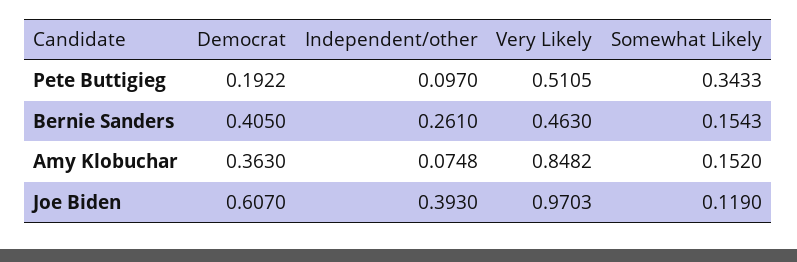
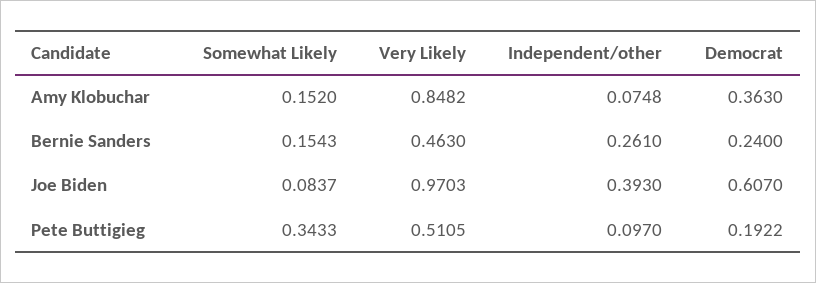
Democrat, Bernie Sanders: 0.405 -> 0.24
Somewhat Likely, Joe Biden: 0.119 -> 0.0837

